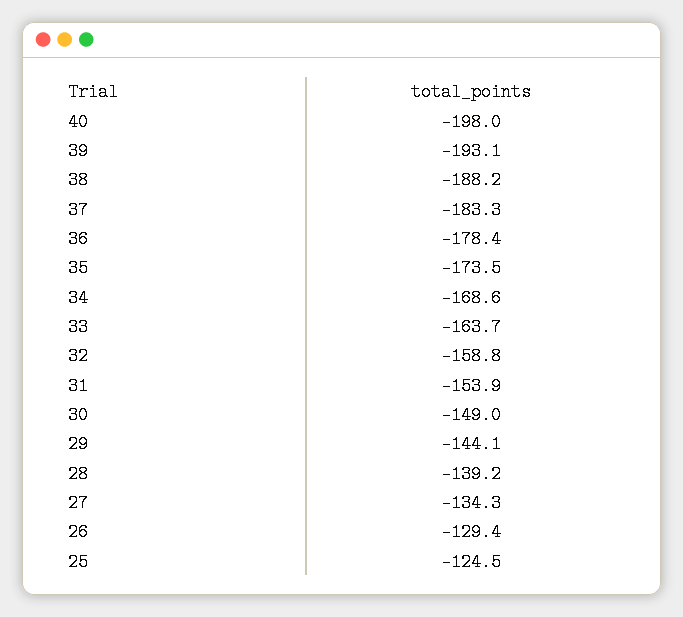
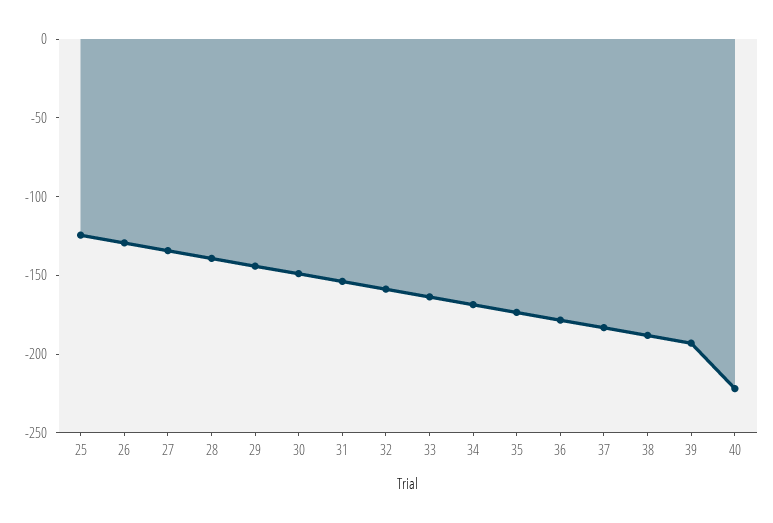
40: -198 -> -220

